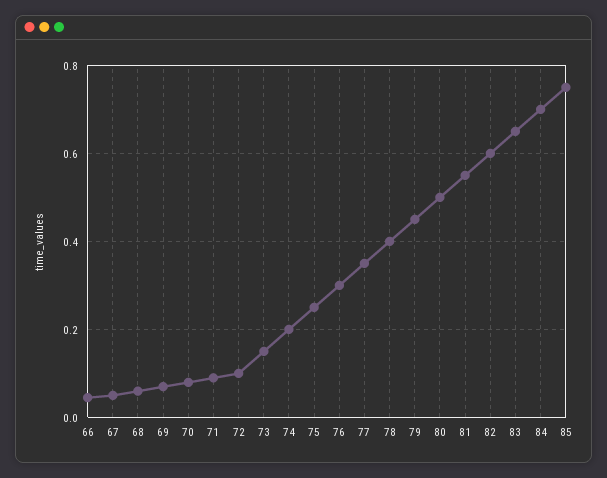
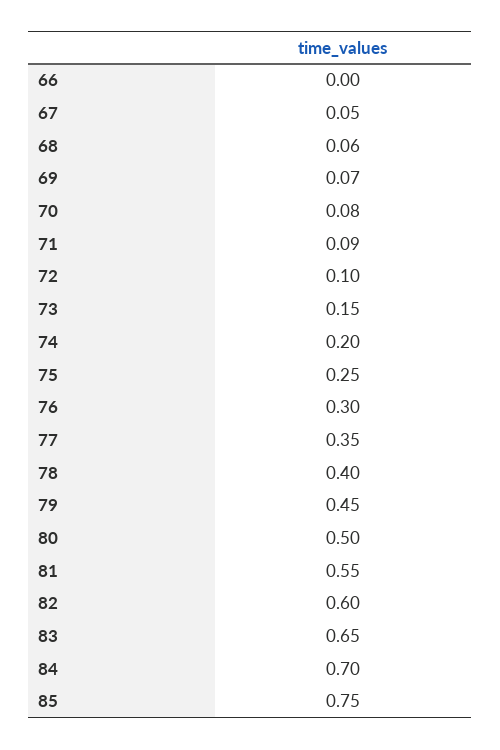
66: 0.04 -> 0

